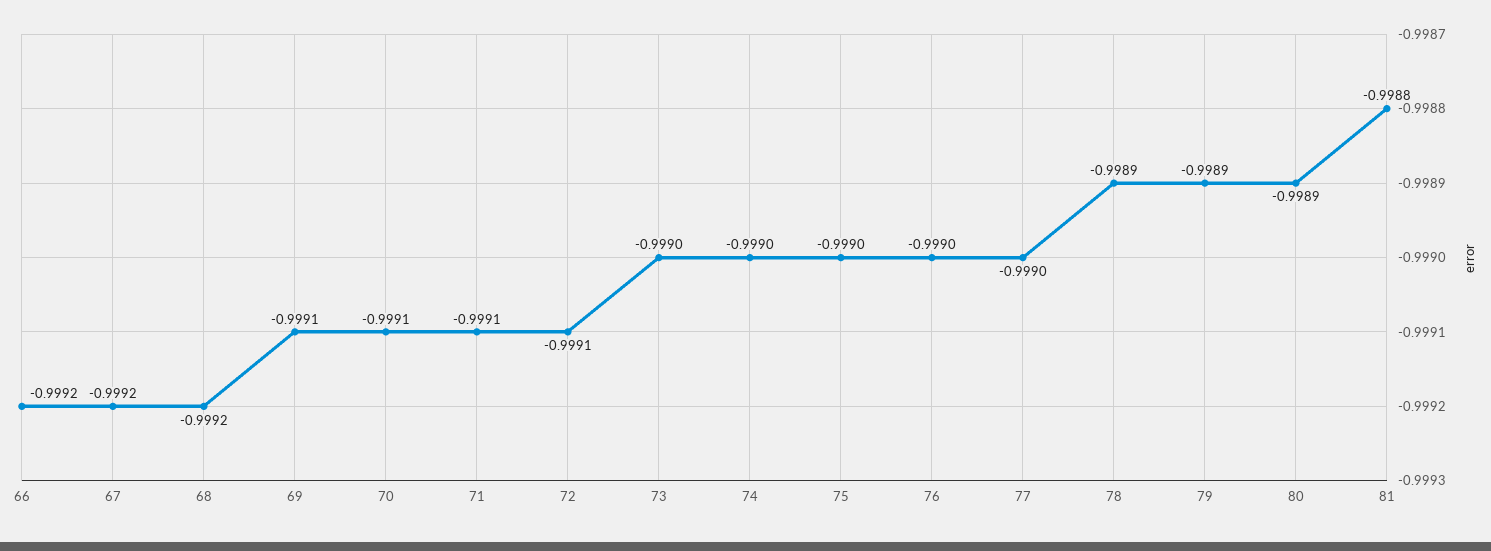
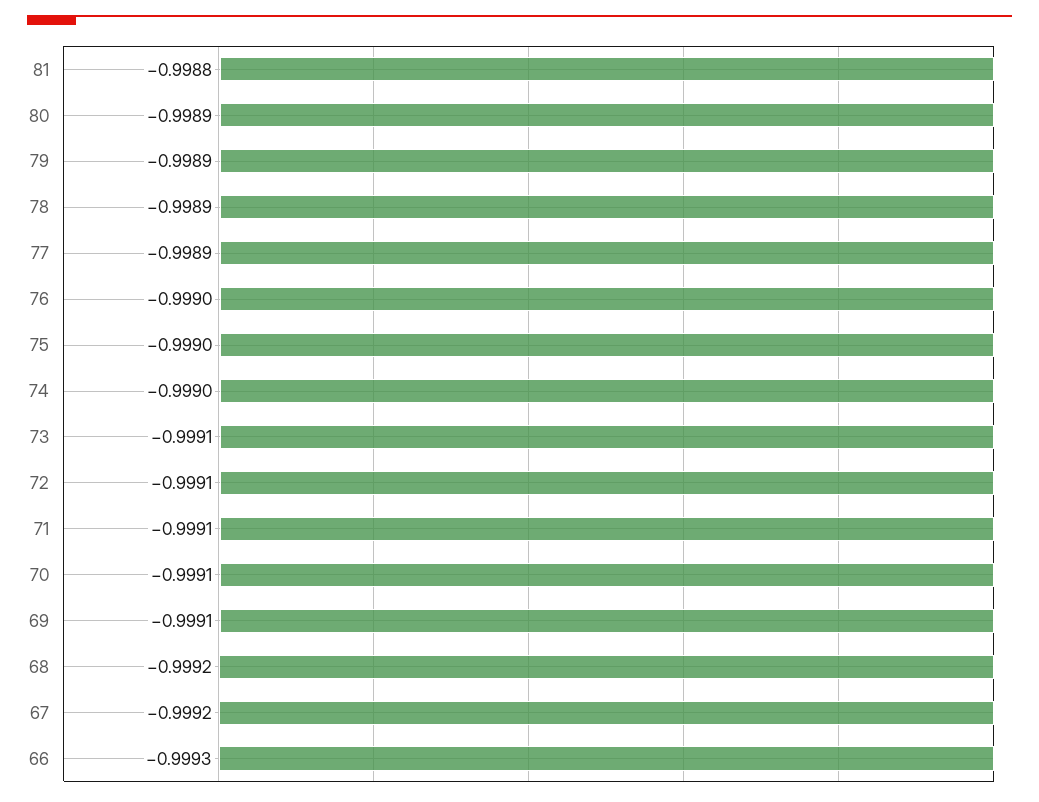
66: -0.9992 -> -0.9993
73: -0.999 -> -0.9991
77: -0.999 -> -0.9989

